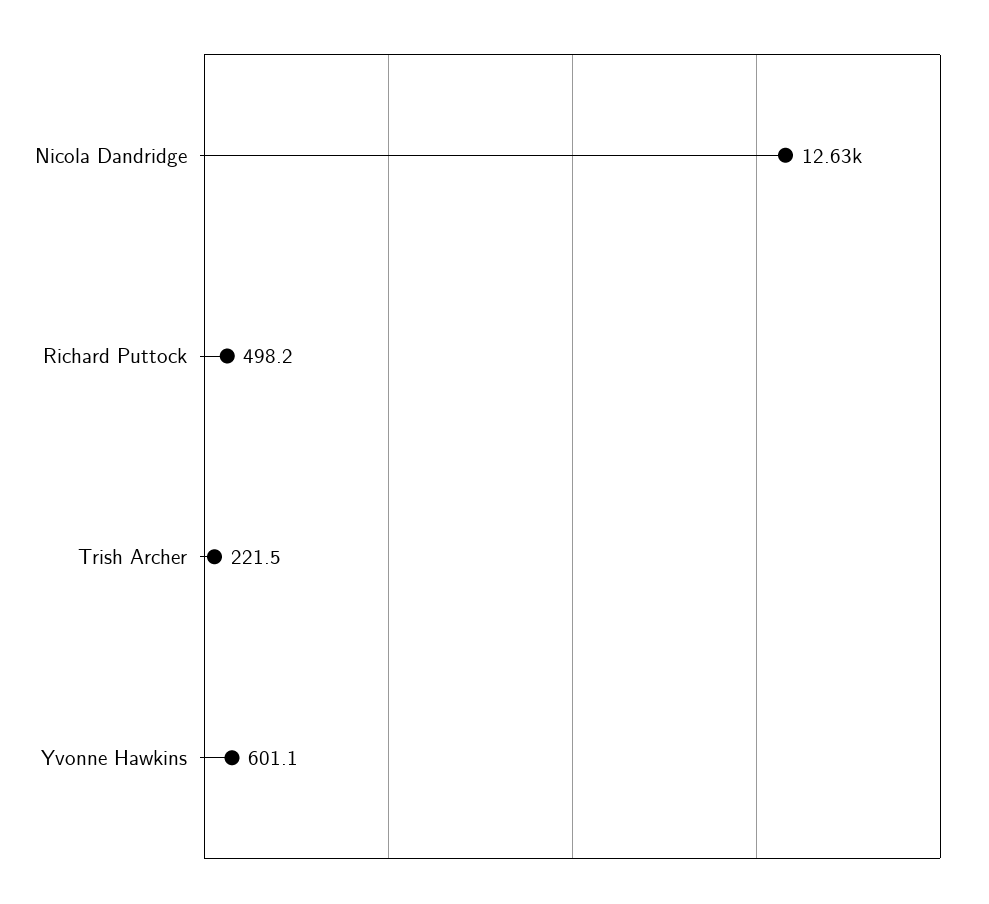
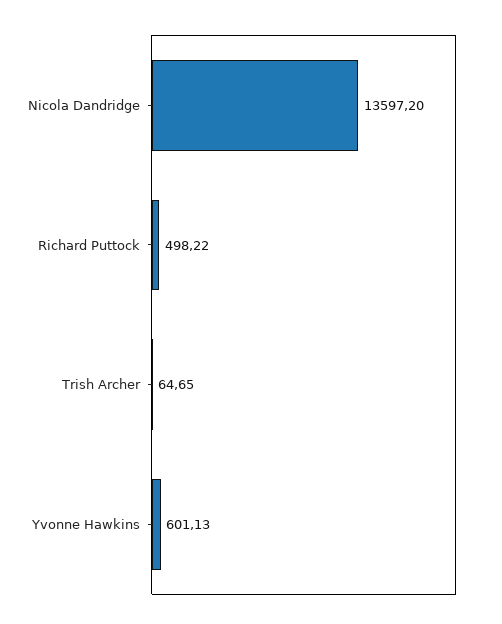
Nicola Dandridge: 12630 -> 13597.2
Trish Archer: 221.5 -> 64.65

